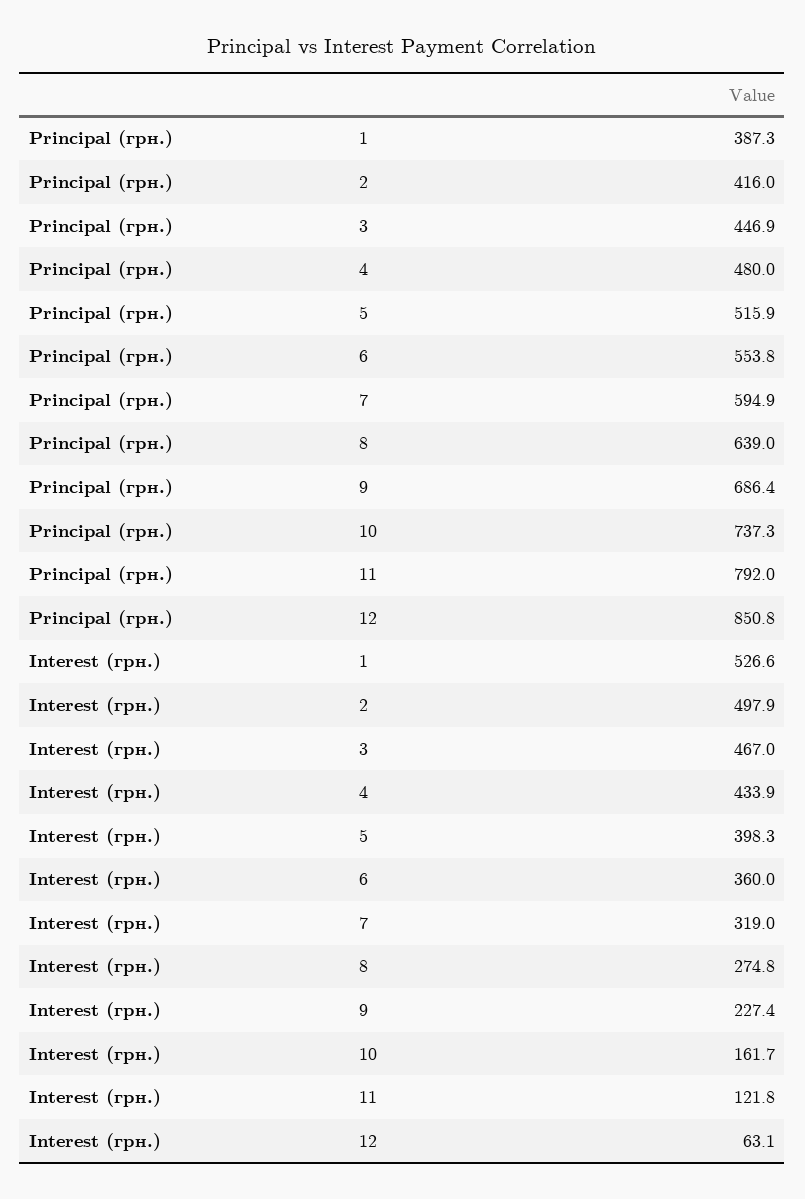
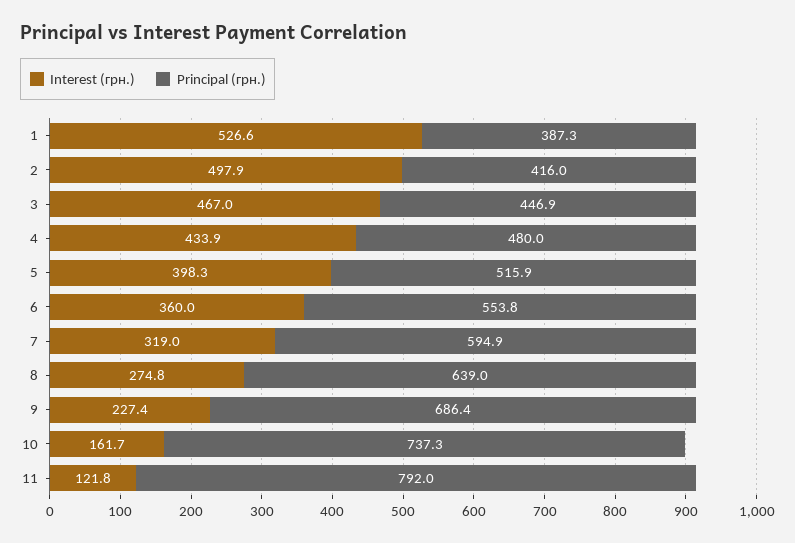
Principal (грн.), 12: 850.8 -> none
Interest (грн.), 12: 63.1 -> none

